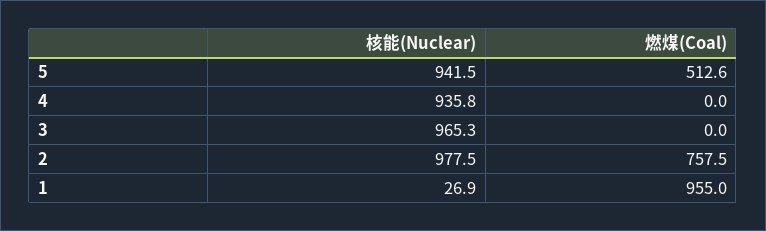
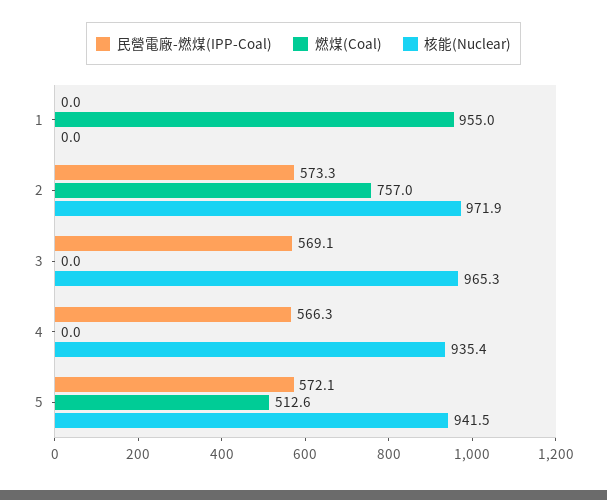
核能(Nuclear), 4: 935.8 -> 935.4
核能(Nuclear), 2: 977.5 -> 971.9
燃煤(Coal), 2: 757.5 -> 757
核能(Nuclear), 1: 26.9 -> 0
民營電廠-燃煤(IPP-Coal), 1: none -> 0
民營電廠-燃煤(IPP-Coal), 2: none -> 573.3
民營電廠-燃煤(IPP-Coal), 3: none -> 569.1
民營電廠-燃煤(IPP-Coal), 4: none -> 566.3
民營電廠-燃煤(IPP-Coal), 5: none -> 572.1

